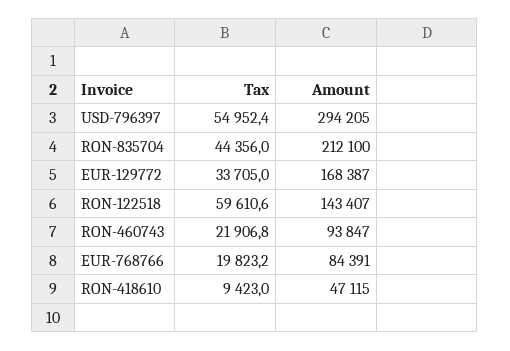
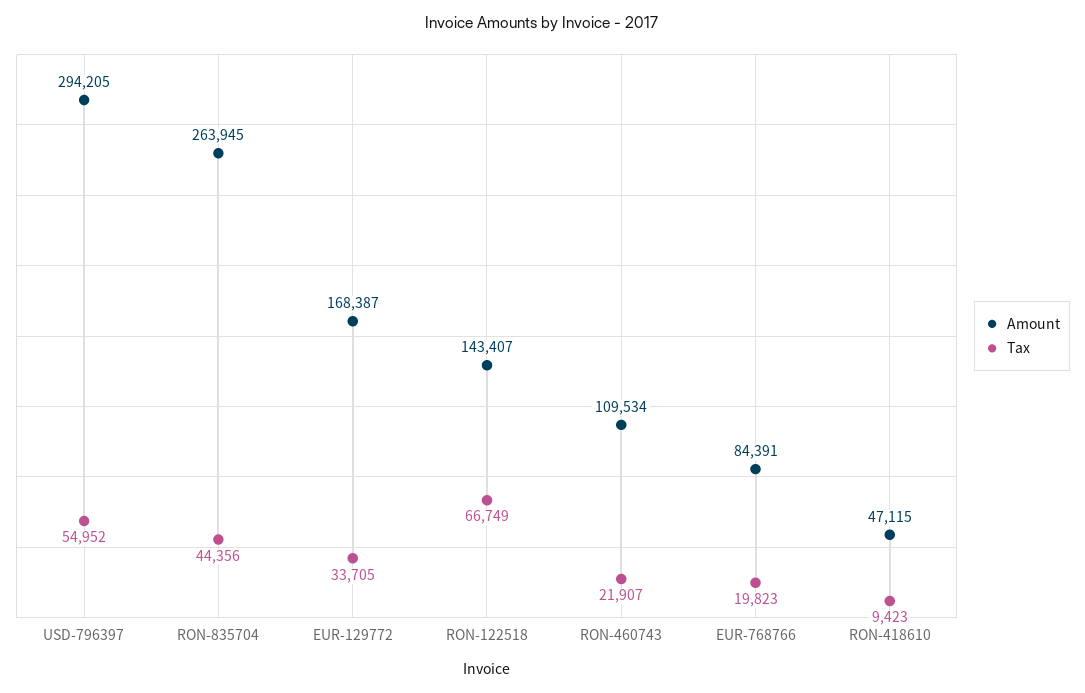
Amount, RON-835704: 212100 -> 263945
Tax, RON-122518: 59610.6 -> 66749
Amount, RON-460743: 93847 -> 109534

